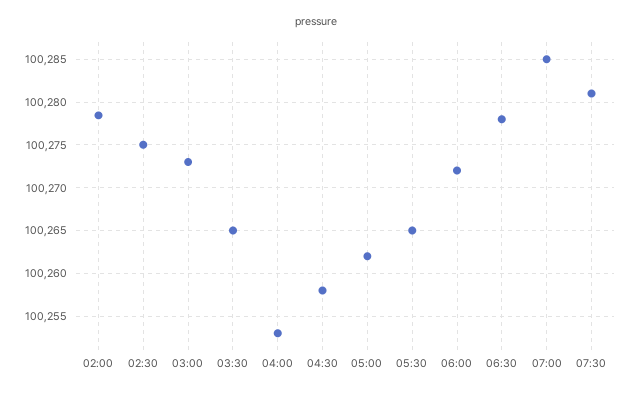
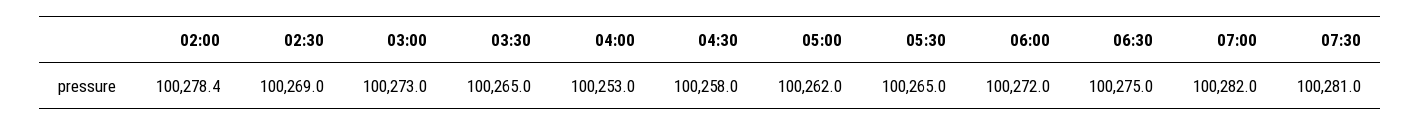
02:30: 100275 -> 100269
06:30: 100278 -> 100275
07:00: 100285 -> 100282

